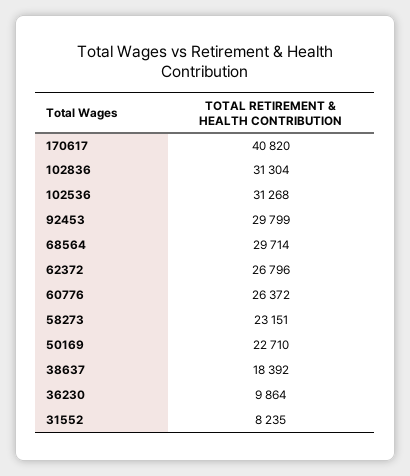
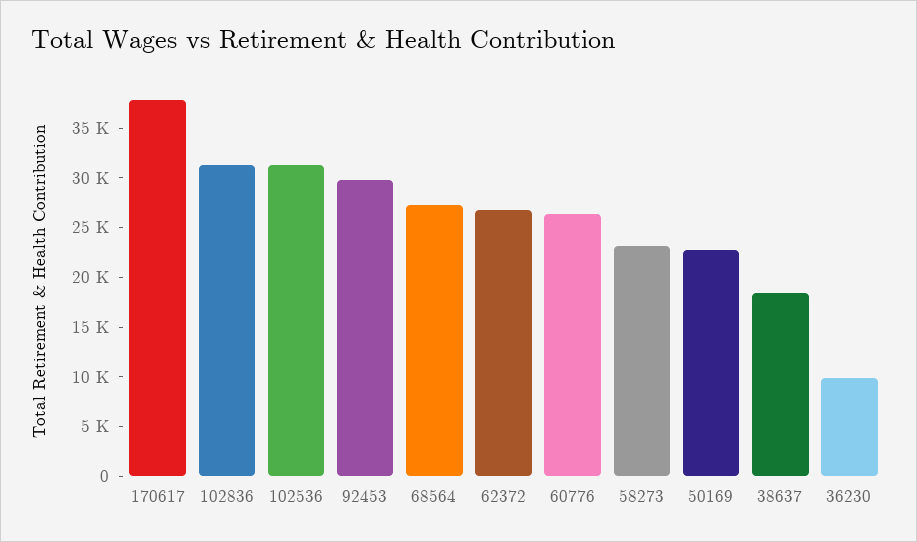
170617: 40820 -> 38000
68564: 29714 -> 27000
31552: 8235 -> none

